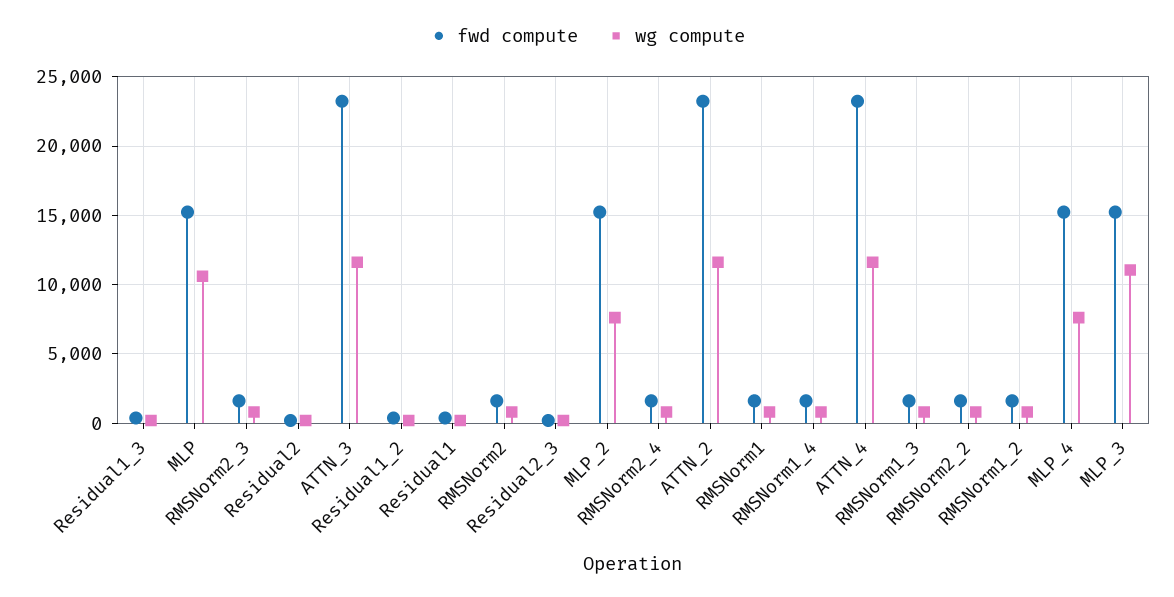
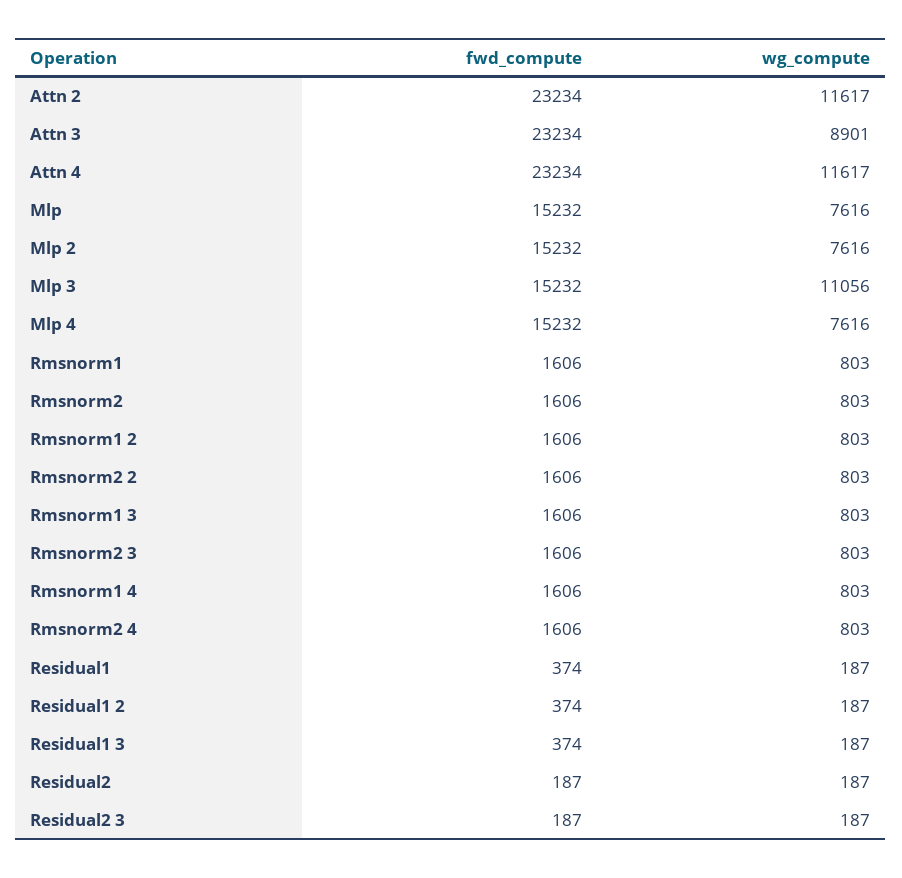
wg compute, MLP: 10500 -> 7616
wg compute, ATTN_3: 11500 -> 8901

